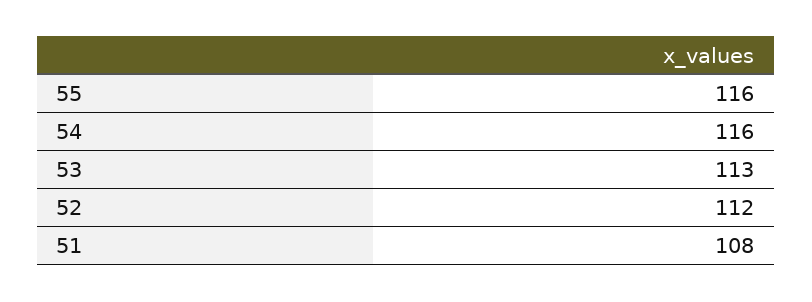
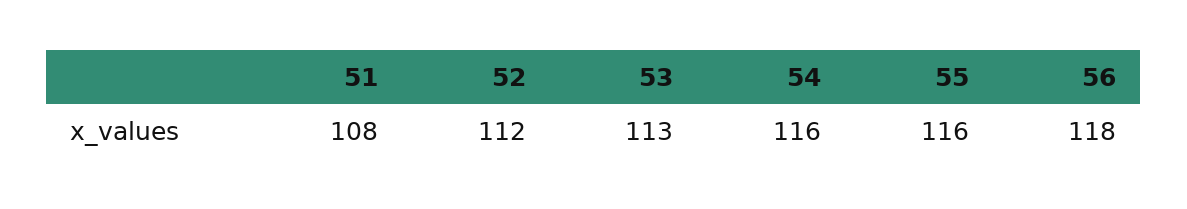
56: none -> 118

